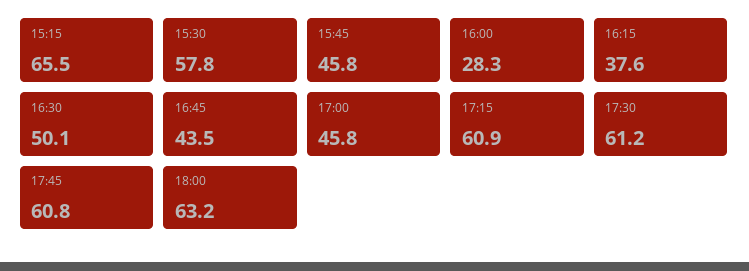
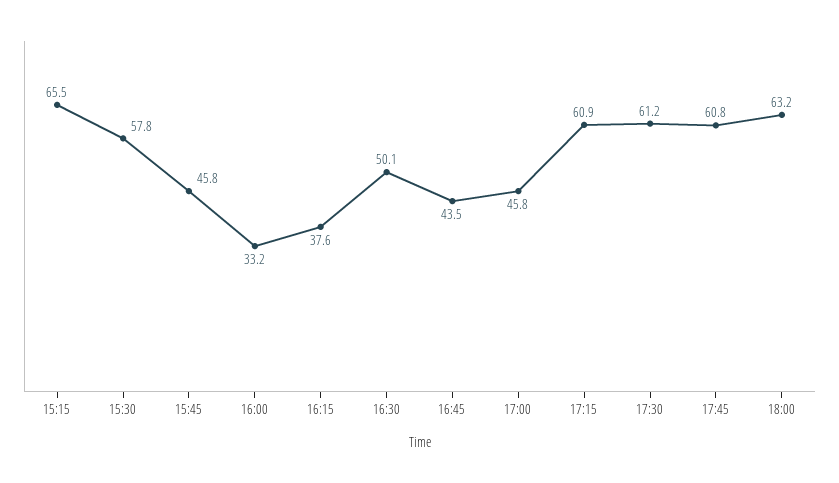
16:00: 28.3 -> 33.2

